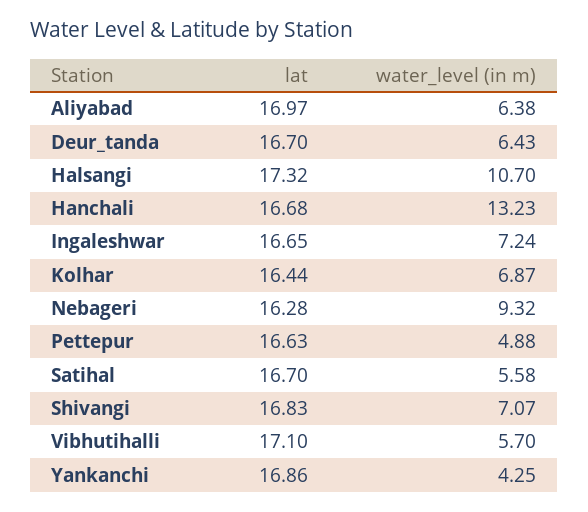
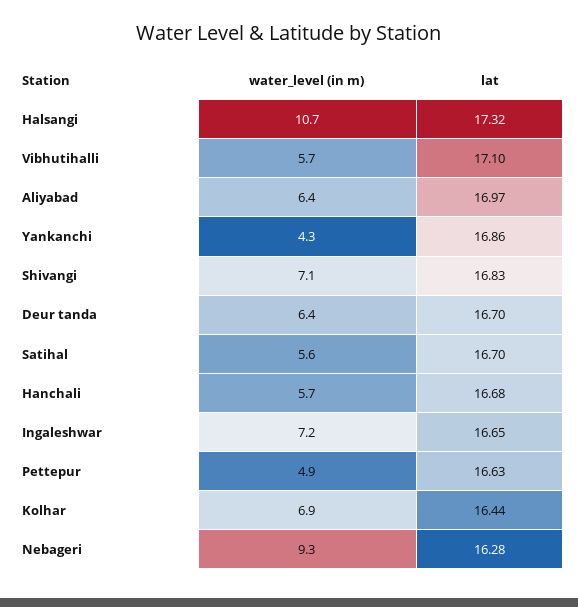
water_level (in m), Hanchali: 13.23 -> 5.7

